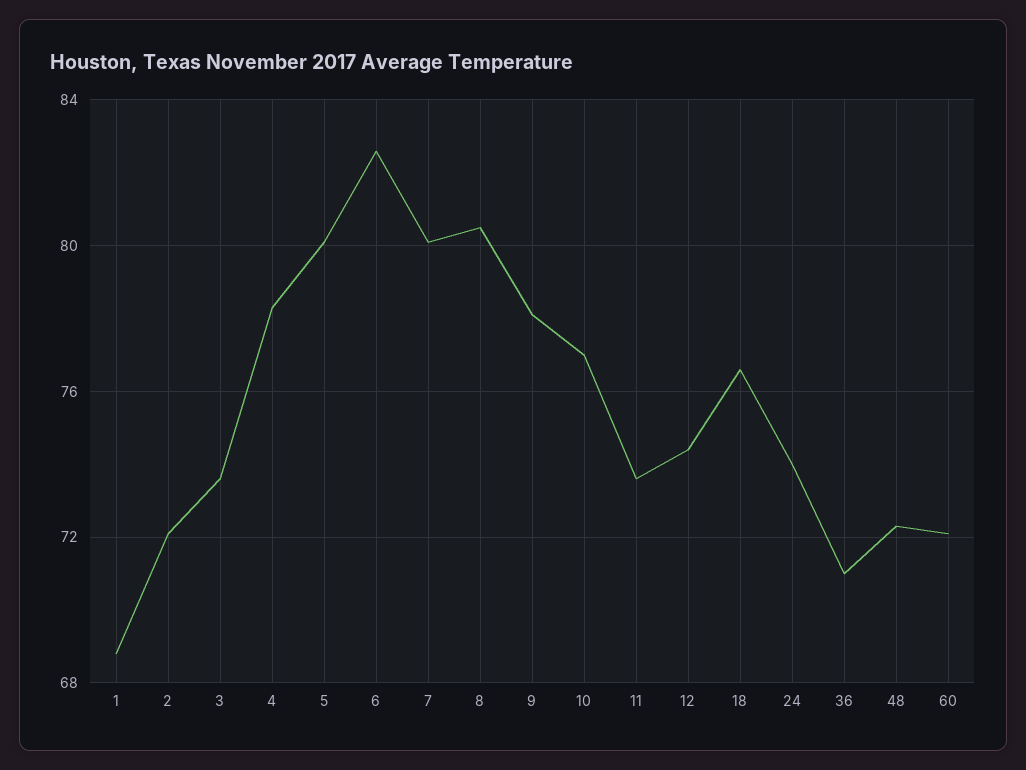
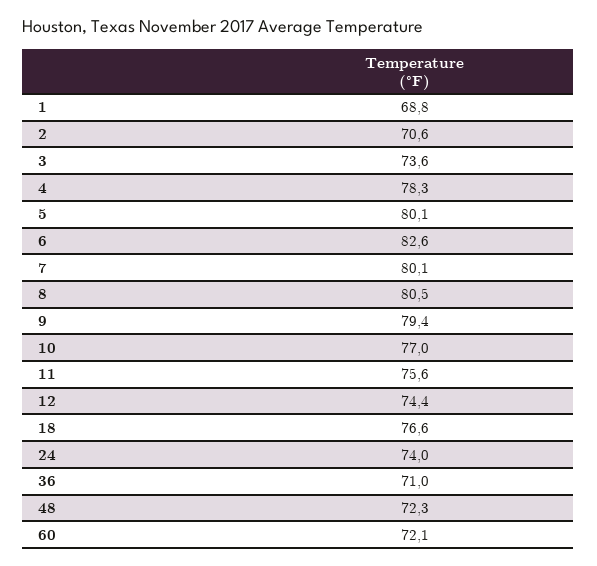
2: 72 -> 70.6
9: 78 -> 79.4
11: 73.5 -> 75.6

